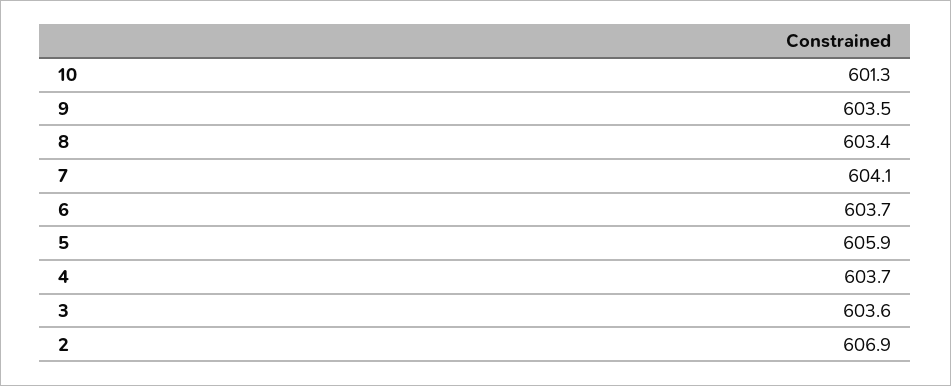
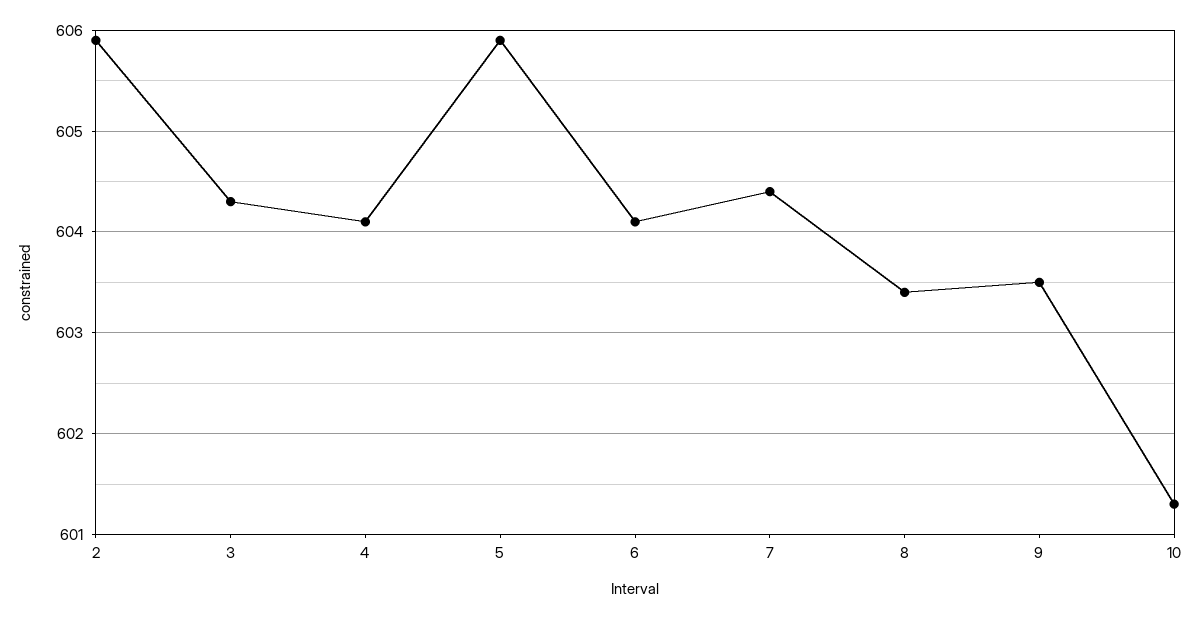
7: 604.1 -> 604.4
6: 603.7 -> 604.1
4: 603.7 -> 604.1
3: 603.6 -> 604.3
2: 606.9 -> 605.9

